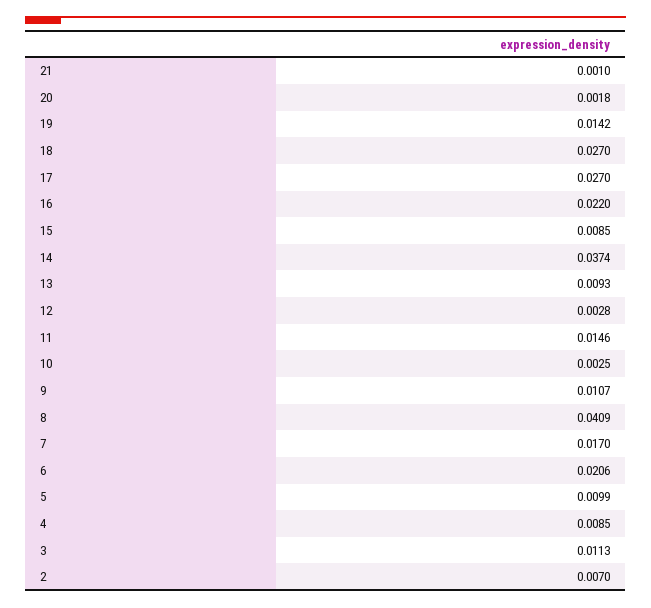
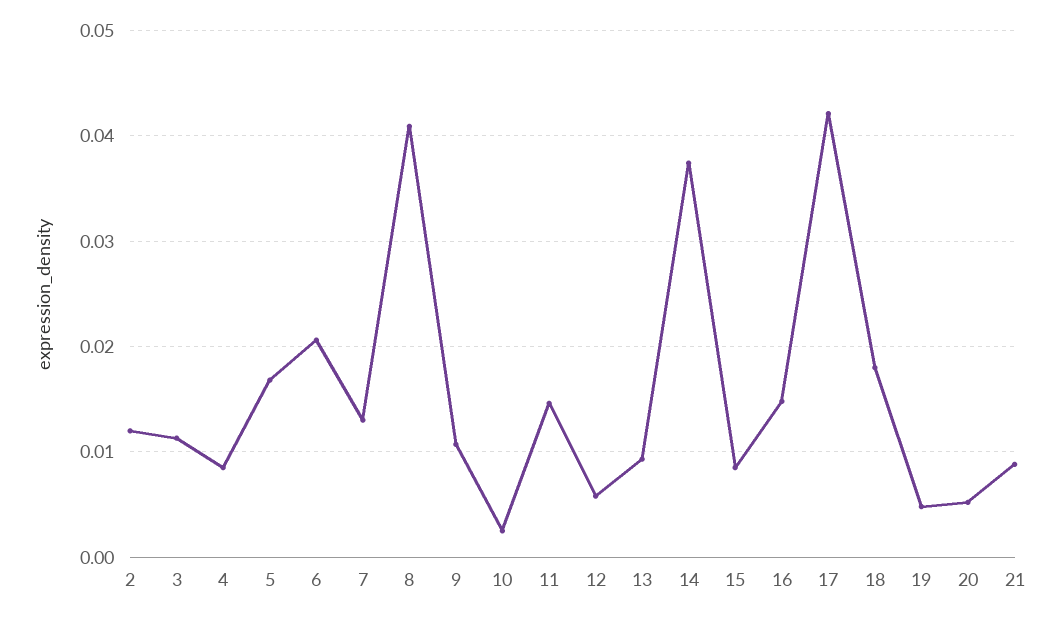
21: 0.001 -> 0.009
20: 0.0018 -> 0.005
19: 0.0142 -> 0.005
18: 0.027 -> 0.018
17: 0.027 -> 0.042
16: 0.022 -> 0.015
12: 0.0028 -> 0.006
7: 0.017 -> 0.013
5: 0.0099 -> 0.017
2: 0.007 -> 0.012

